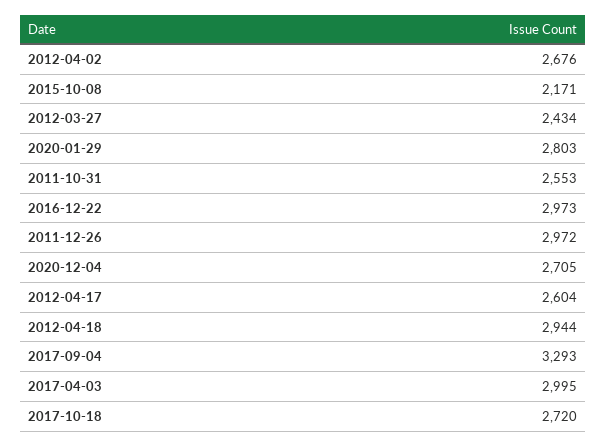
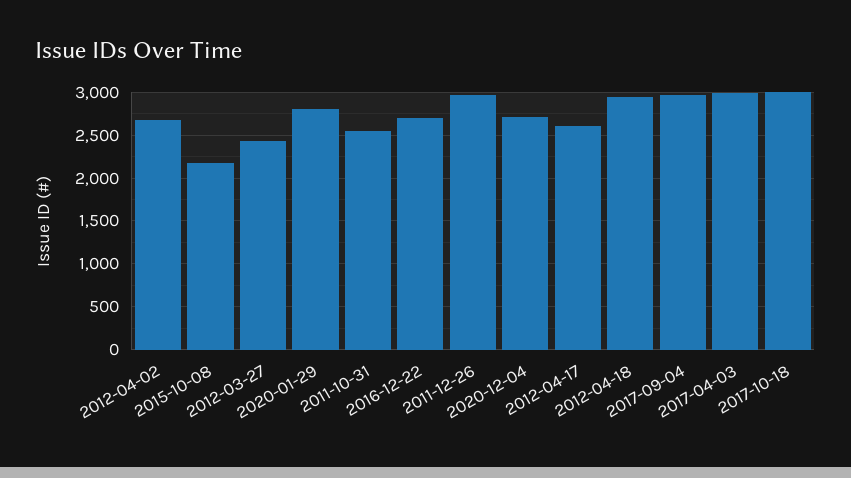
2016-12-22: 2973 -> 2700
2017-09-04: 3293 -> 3000
2017-10-18: 2720 -> 3000

